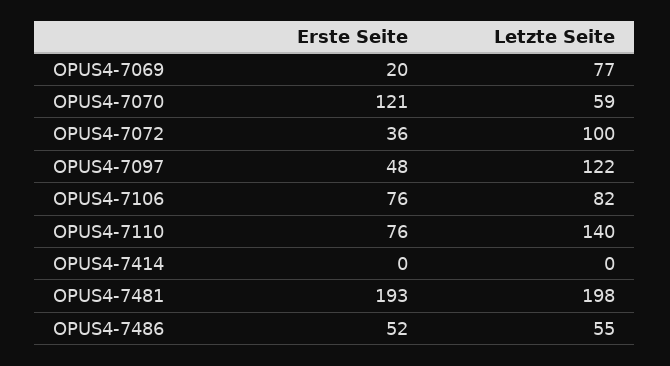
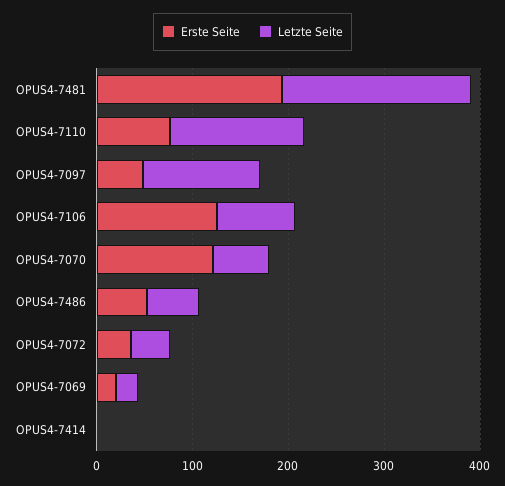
Letzte Seite, OPUS4-7069: 77 -> 20
Letzte Seite, OPUS4-7072: 100 -> 40
Erste Seite, OPUS4-7106: 76 -> 120

